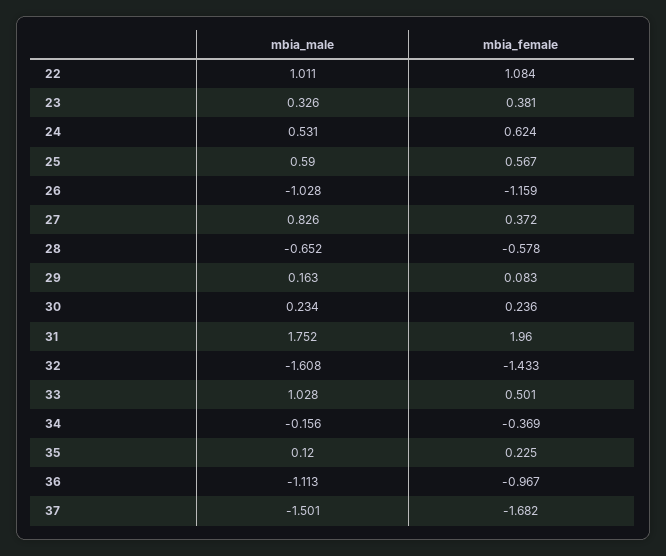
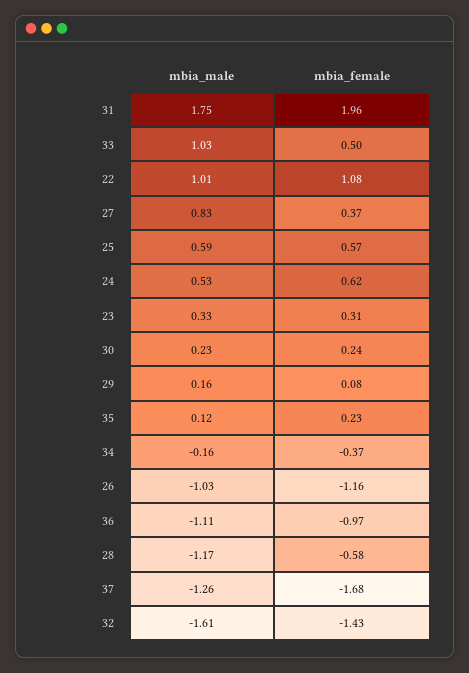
mbia_female, 23: 0.381 -> 0.31
mbia_male, 28: -0.652 -> -1.17
mbia_male, 37: -1.501 -> -1.26

